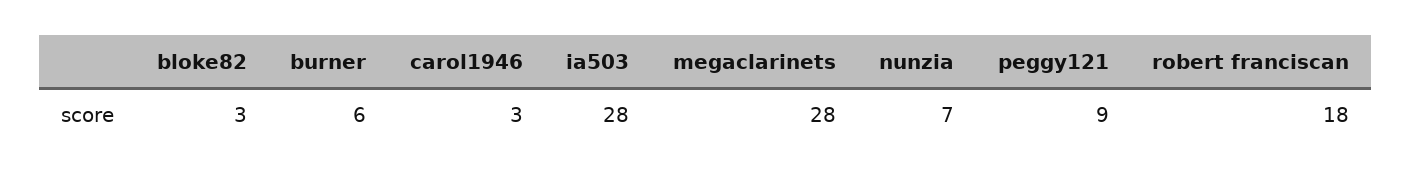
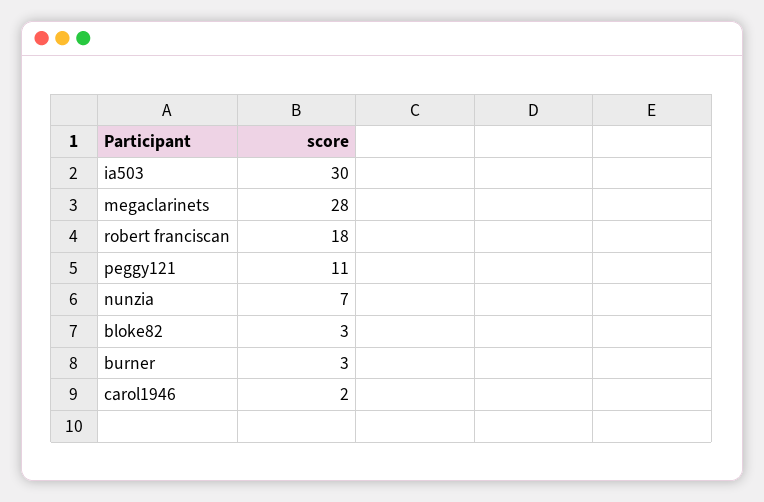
burner: 6 -> 3
carol1946: 3 -> 2
ia503: 28 -> 30
peggy121: 9 -> 11

